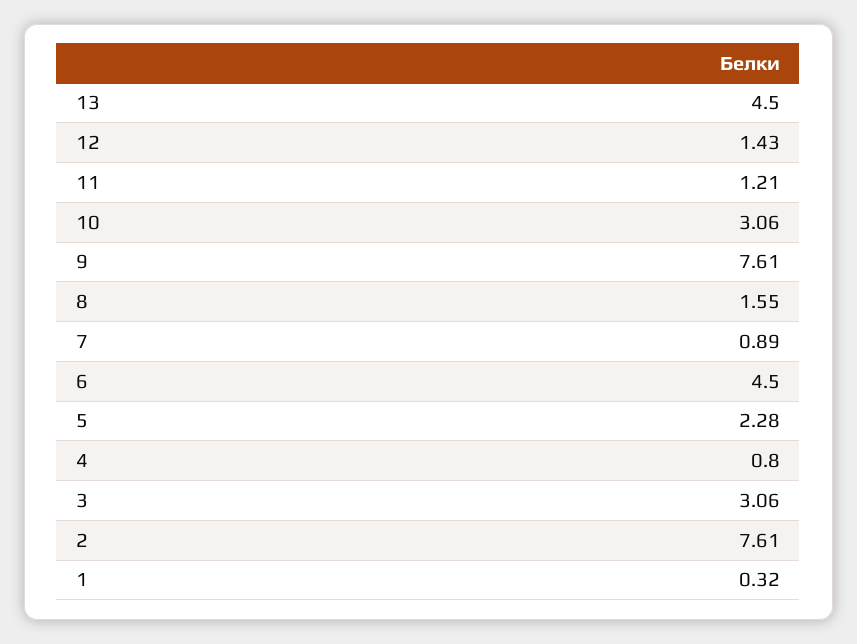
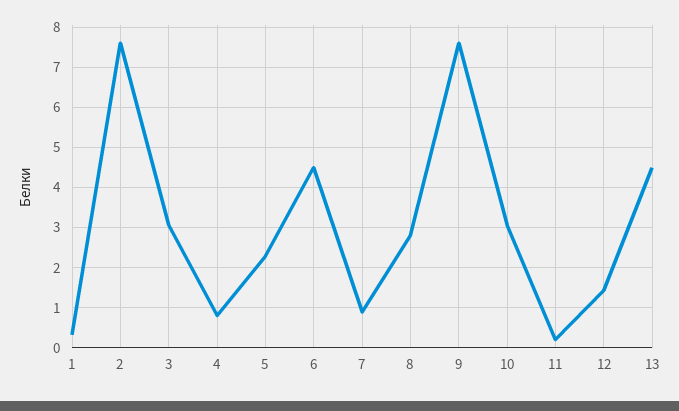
11: 1.21 -> 0.2
8: 1.55 -> 2.8

